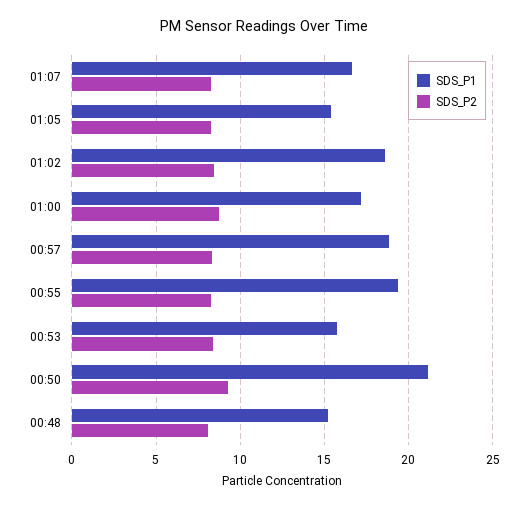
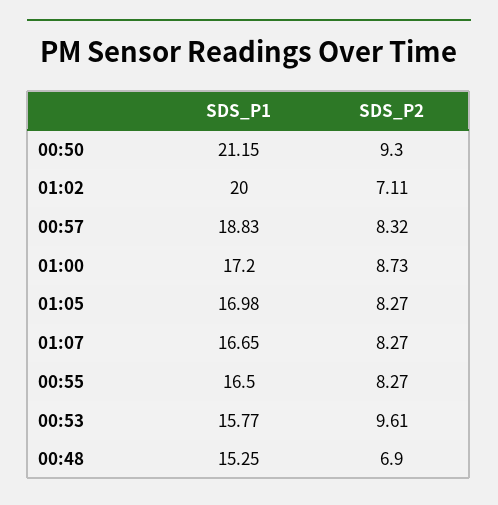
SDS_P1, 01:05: 15.5 -> 16.98
SDS_P1, 01:02: 18.5 -> 20
SDS_P2, 01:02: 8.5 -> 7.11
SDS_P1, 00:55: 19.5 -> 16.5
SDS_P2, 00:53: 8.5 -> 9.61
SDS_P2, 00:48: 8 -> 6.9

